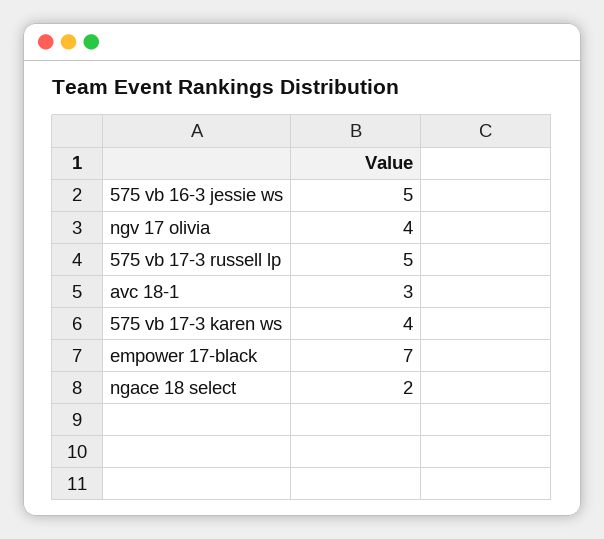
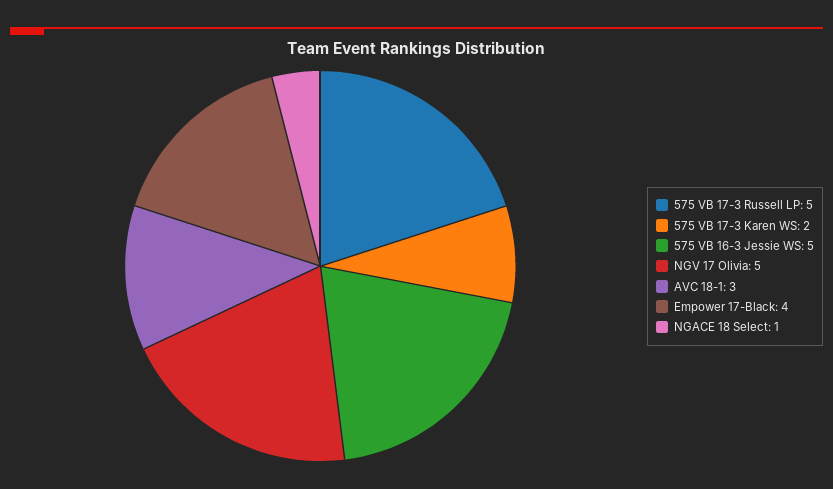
ngv 17 olivia: 4 -> 5
575 vb 17-3 karen ws: 4 -> 2
empower 17-black: 7 -> 4
ngace 18 select: 2 -> 1

